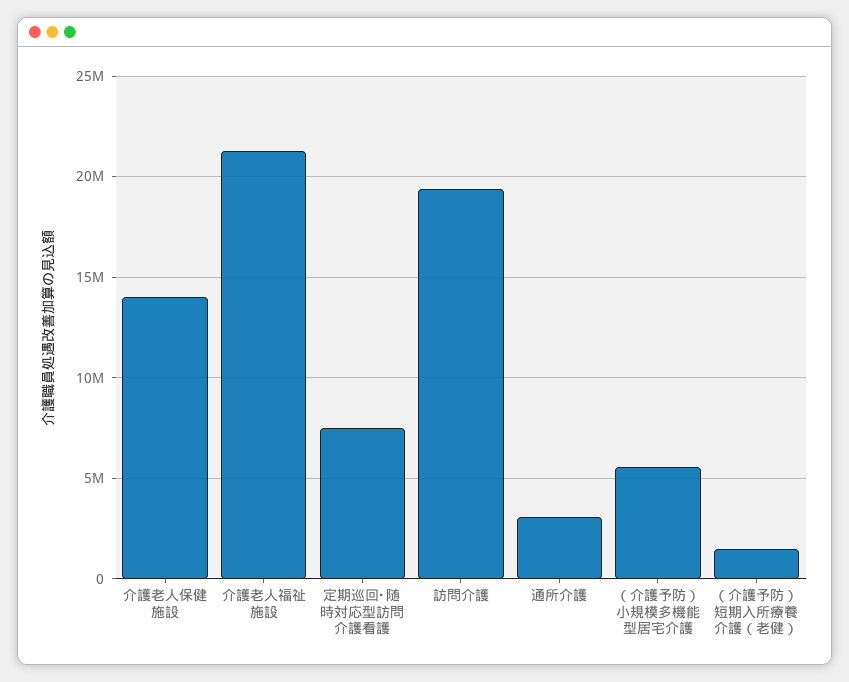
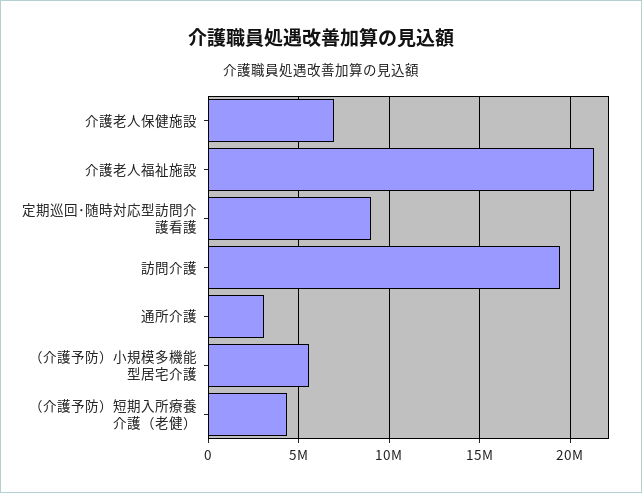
介護老人保健施設: 14000000 -> 7000000
定期巡回･随時対応型訪問介護看護: 7500000 -> 9000000
（介護予防）短期入所療養介護（老健）: 1500000 -> 4500000

